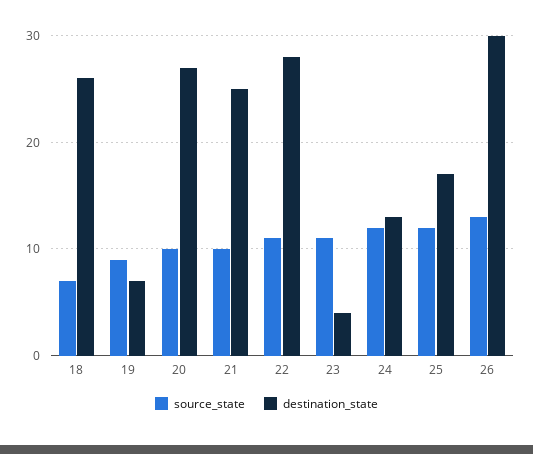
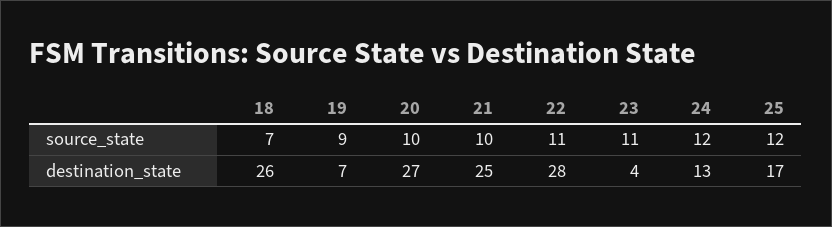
source_state, 26: 13 -> none
destination_state, 26: 30 -> none

